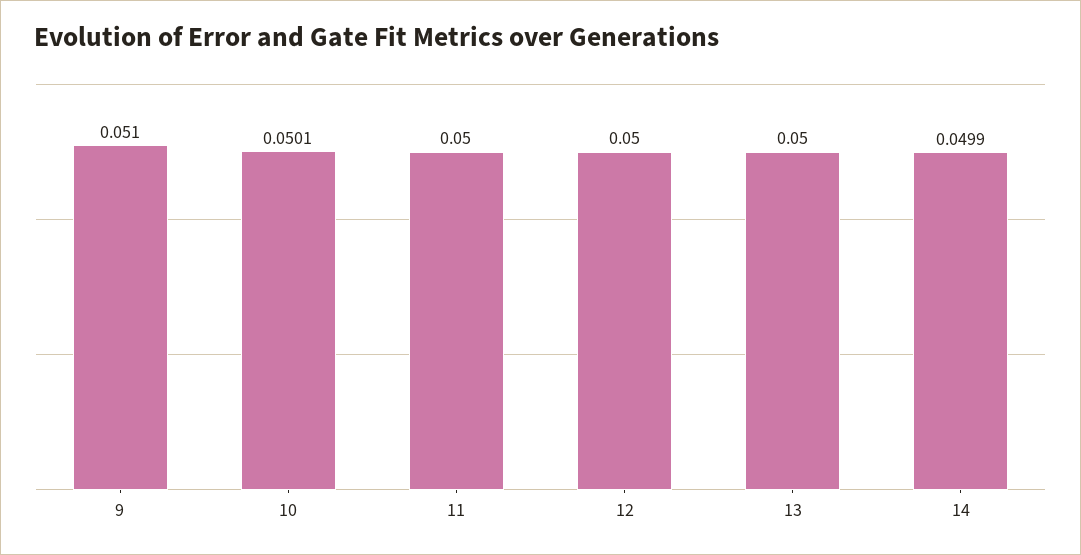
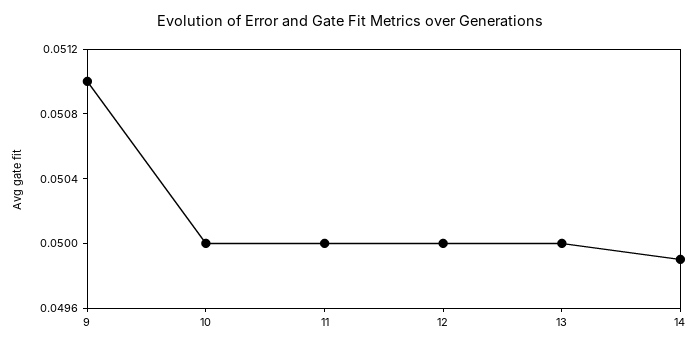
10: 0.0501 -> 0.05

